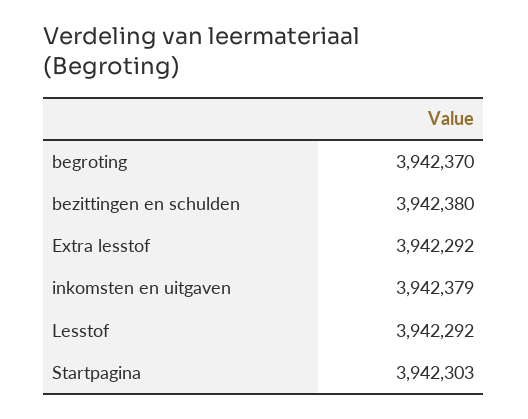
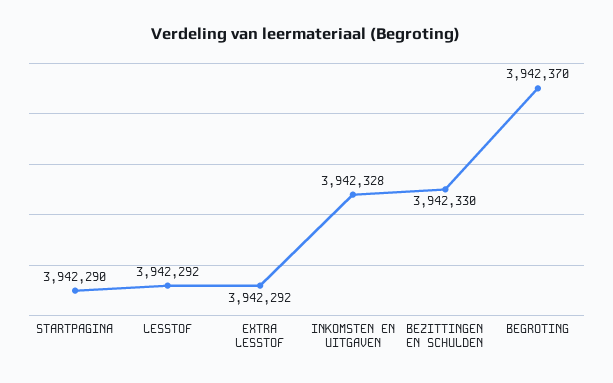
bezittingen en schulden: 3942380 -> 3942330
inkomsten en uitgaven: 3942379 -> 3942328
Startpagina: 3942303 -> 3942290

